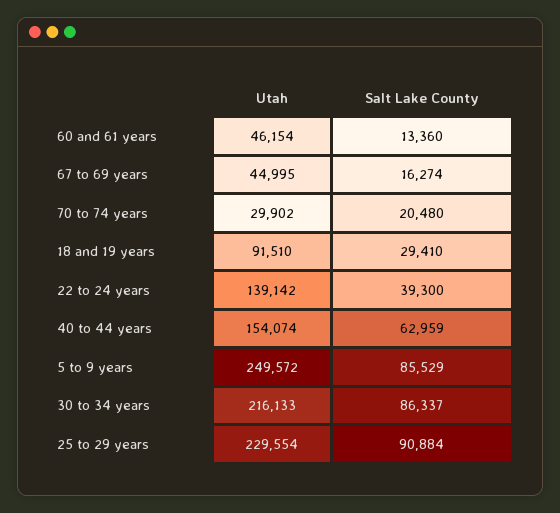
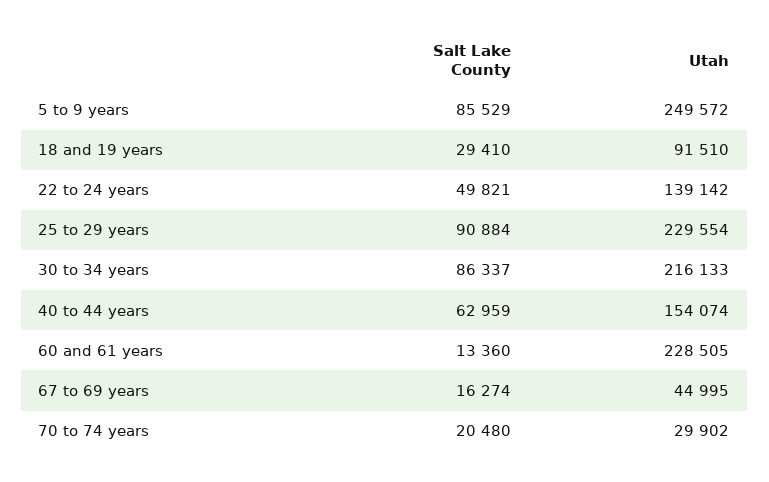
Utah, 60 and 61 years: 46154 -> 228505
Salt Lake County, 22 to 24 years: 39300 -> 49821

